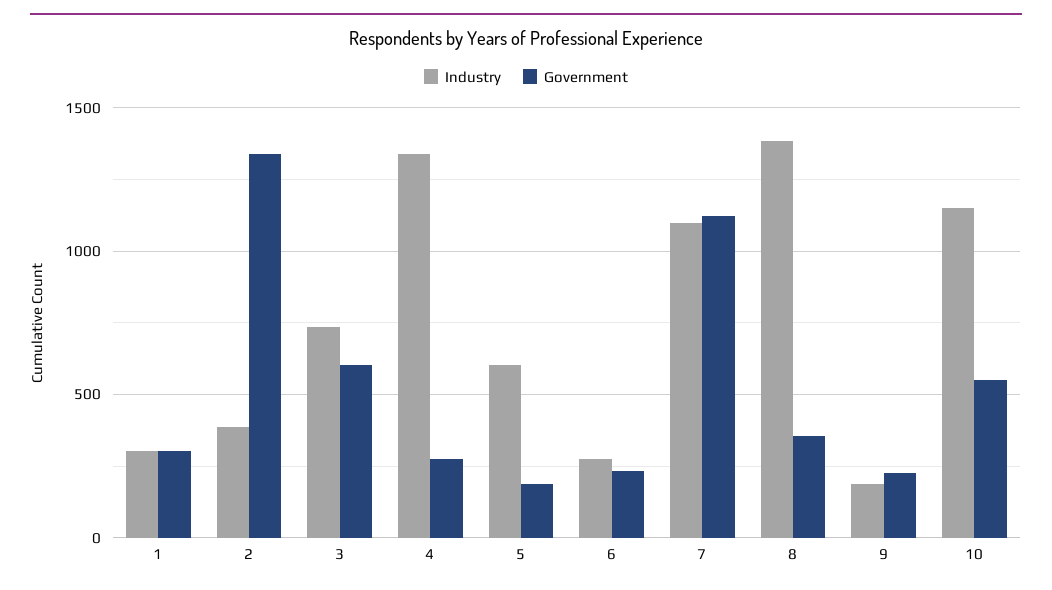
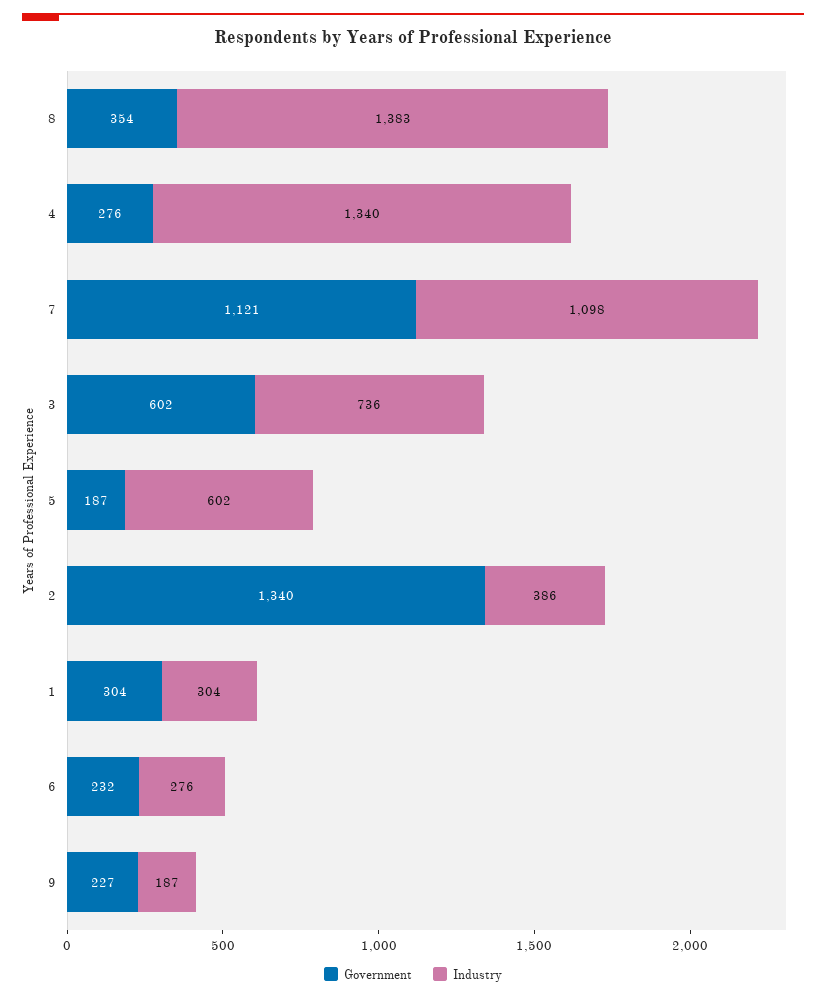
Industry, 10: 1150 -> none
Government, 10: 550 -> none

